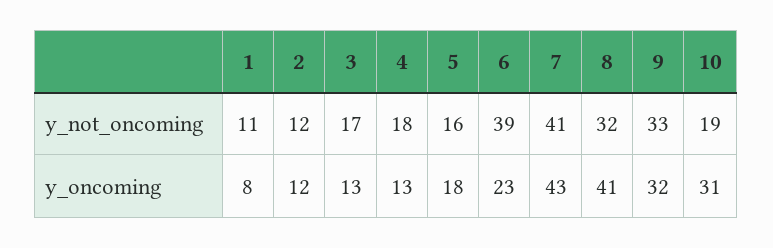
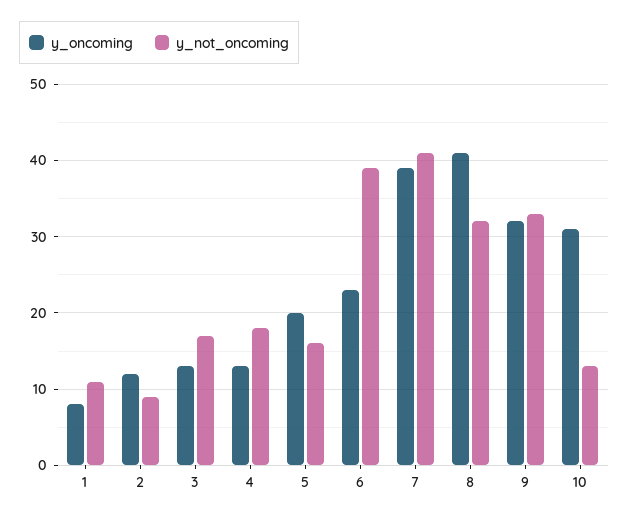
y_not_oncoming, 2: 12 -> 9
y_not_oncoming, 10: 19 -> 13
y_oncoming, 5: 18 -> 20
y_oncoming, 7: 43 -> 39

